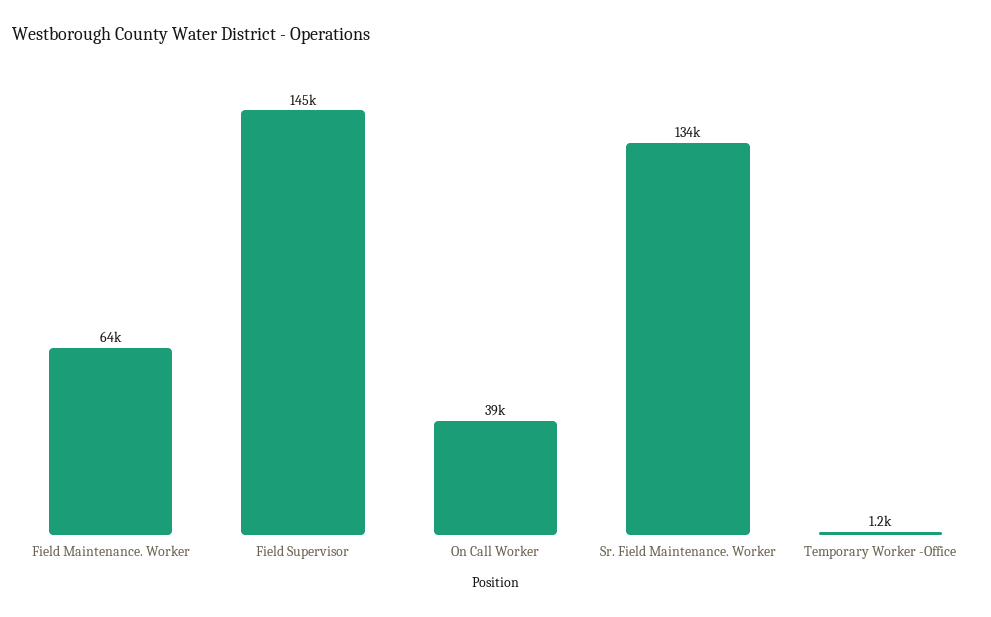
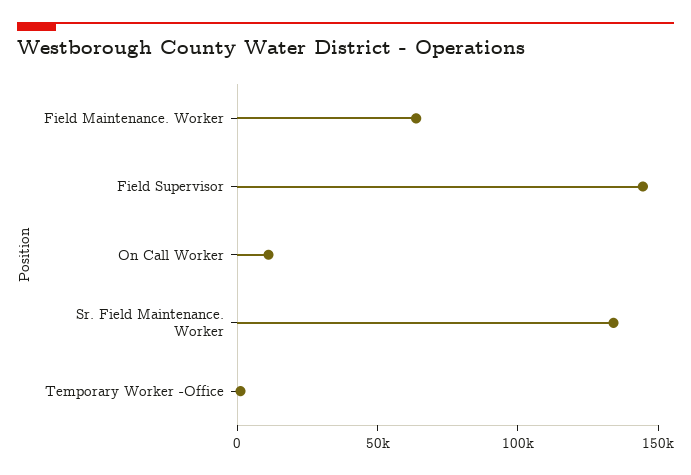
On Call Worker: 39000 -> 10000

